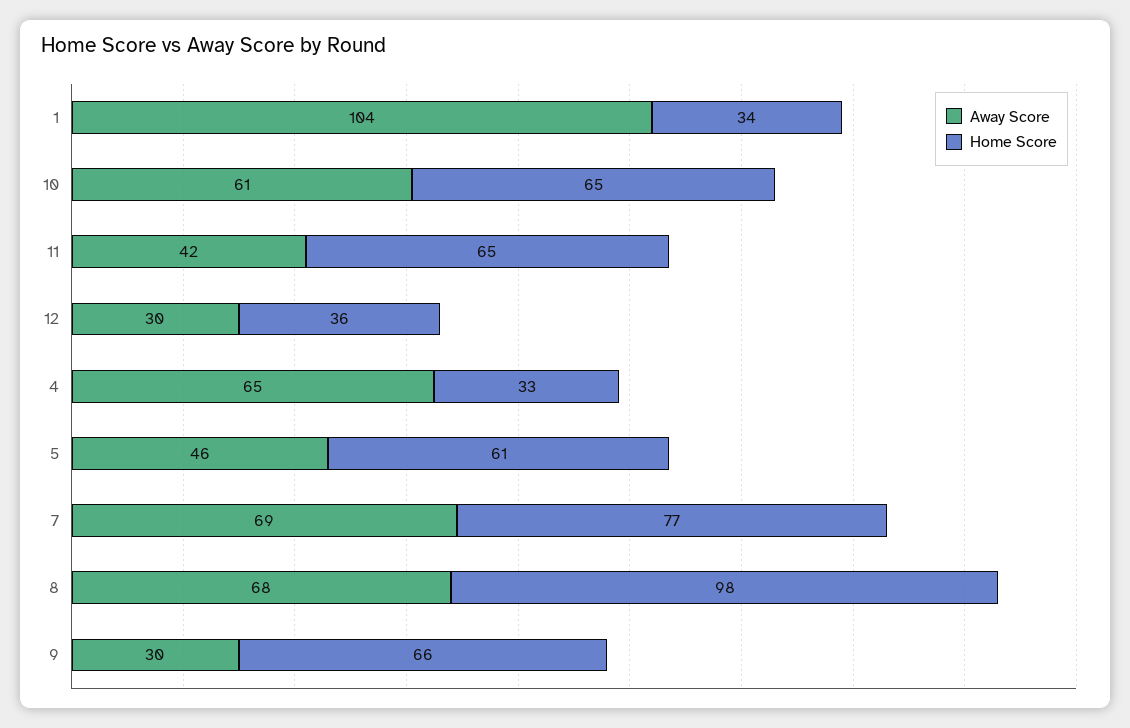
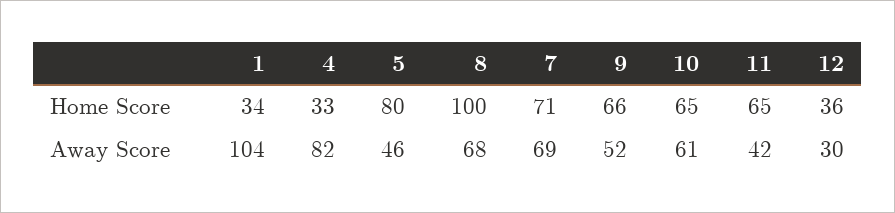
Away Score, 4: 65 -> 82
Home Score, 5: 61 -> 80
Home Score, 7: 77 -> 71
Home Score, 8: 98 -> 100
Away Score, 9: 30 -> 52

